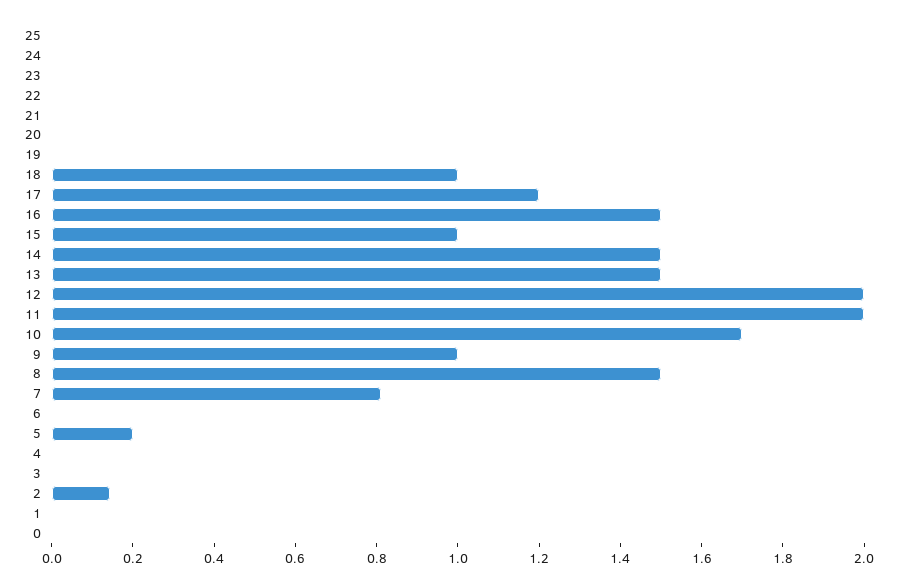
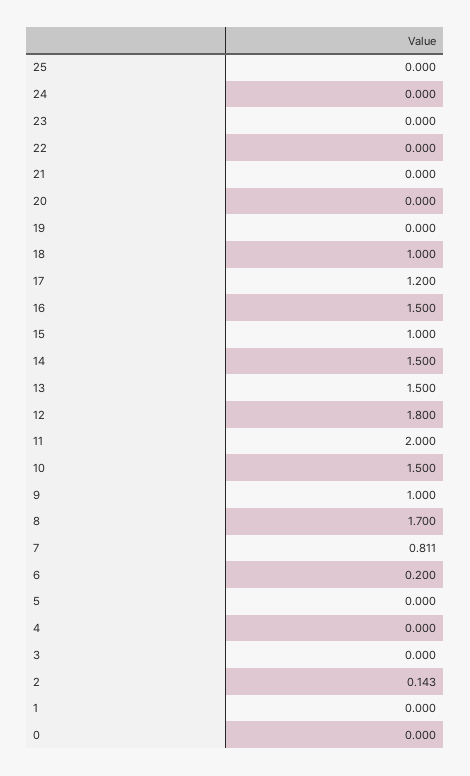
12: 2 -> 1.8
10: 1.7 -> 1.5
8: 1.5 -> 1.7
6: 0 -> 0.2
5: 0.2 -> 0

